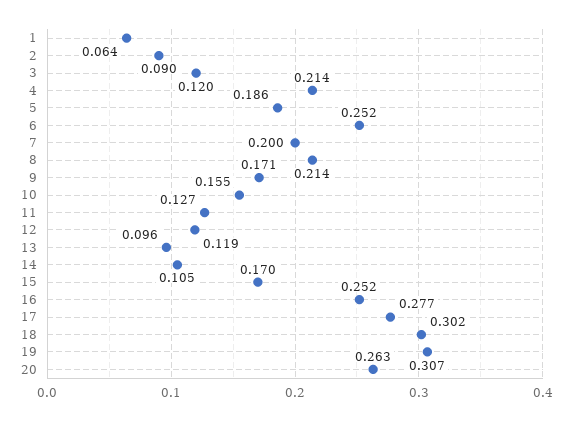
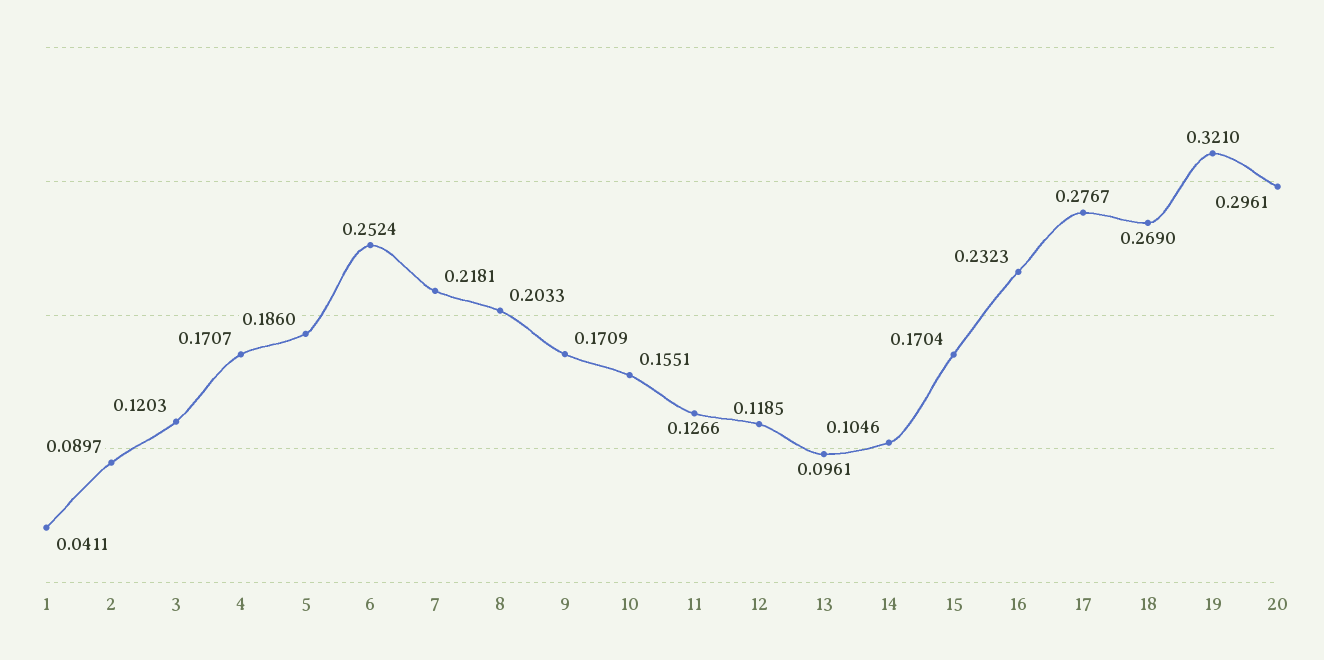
1: 0.064 -> 0.0411
4: 0.214 -> 0.1707
7: 0.2 -> 0.2181
8: 0.214 -> 0.2033
16: 0.252 -> 0.2323
18: 0.302 -> 0.269
19: 0.307 -> 0.321
20: 0.263 -> 0.2961

